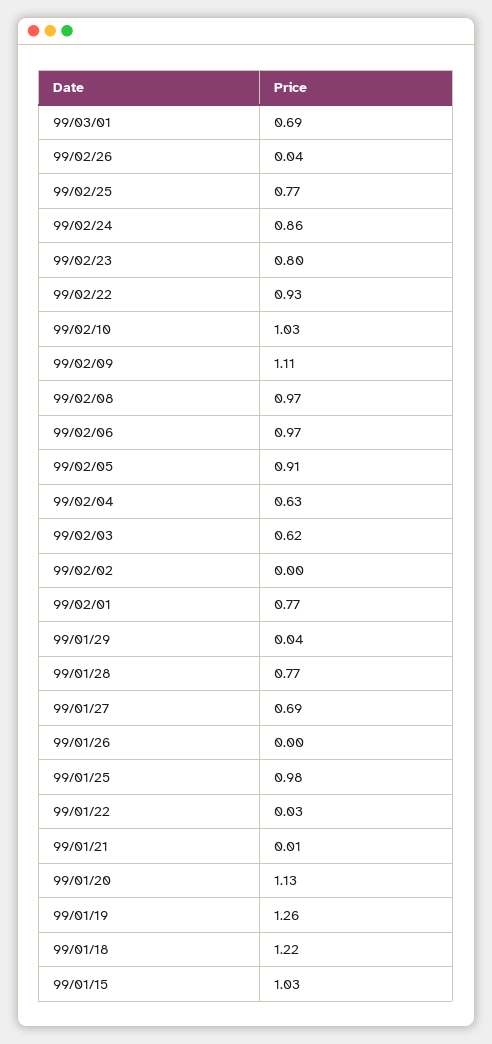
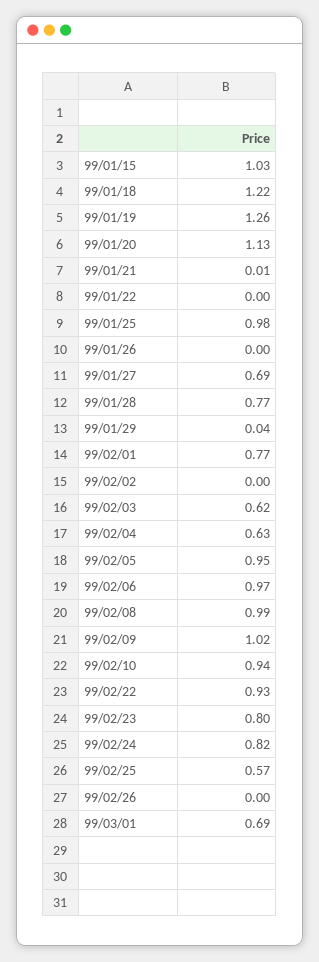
99/02/26: 0.04 -> 0
99/02/25: 0.77 -> 0.57
99/02/24: 0.86 -> 0.82
99/02/10: 1.03 -> 0.94
99/02/09: 1.11 -> 1.02
99/02/08: 0.97 -> 0.99
99/02/05: 0.91 -> 0.95
99/01/22: 0.03 -> 0

